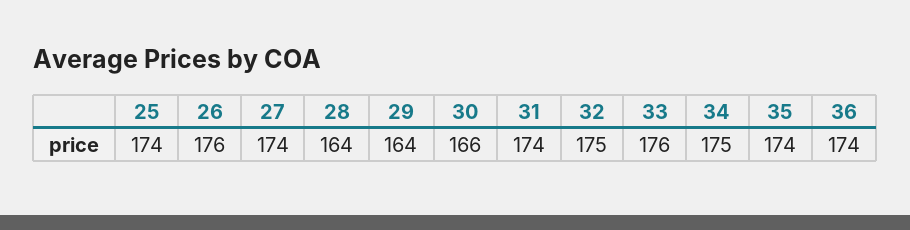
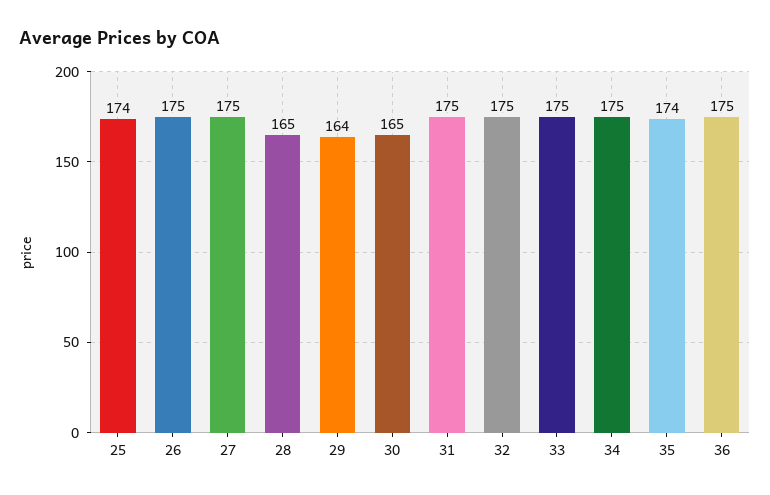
26: 176 -> 175
27: 174 -> 175
28: 164 -> 165
30: 166 -> 165
31: 174 -> 175
33: 176 -> 175
36: 174 -> 175

